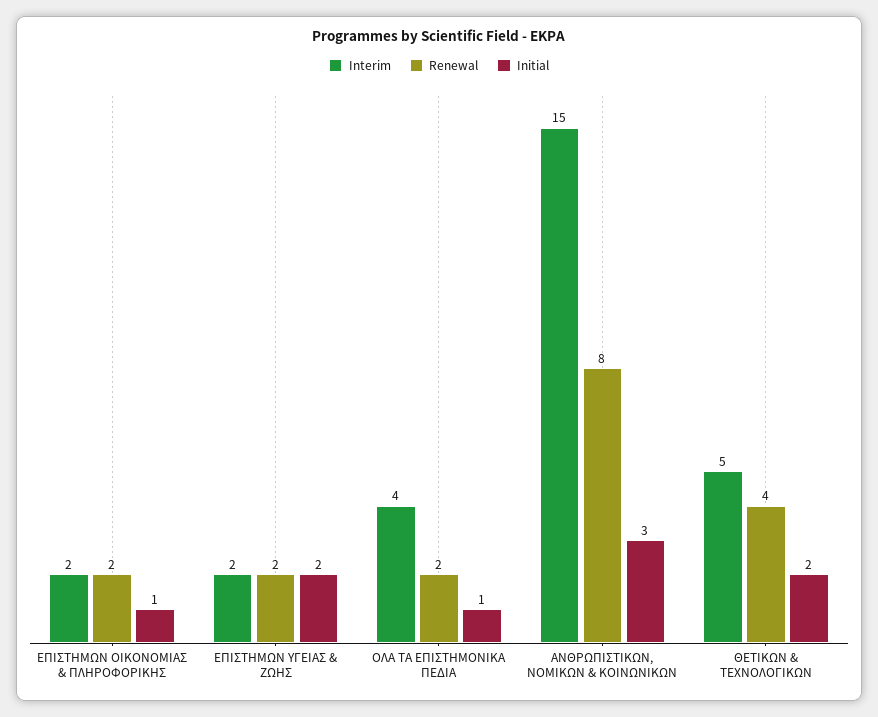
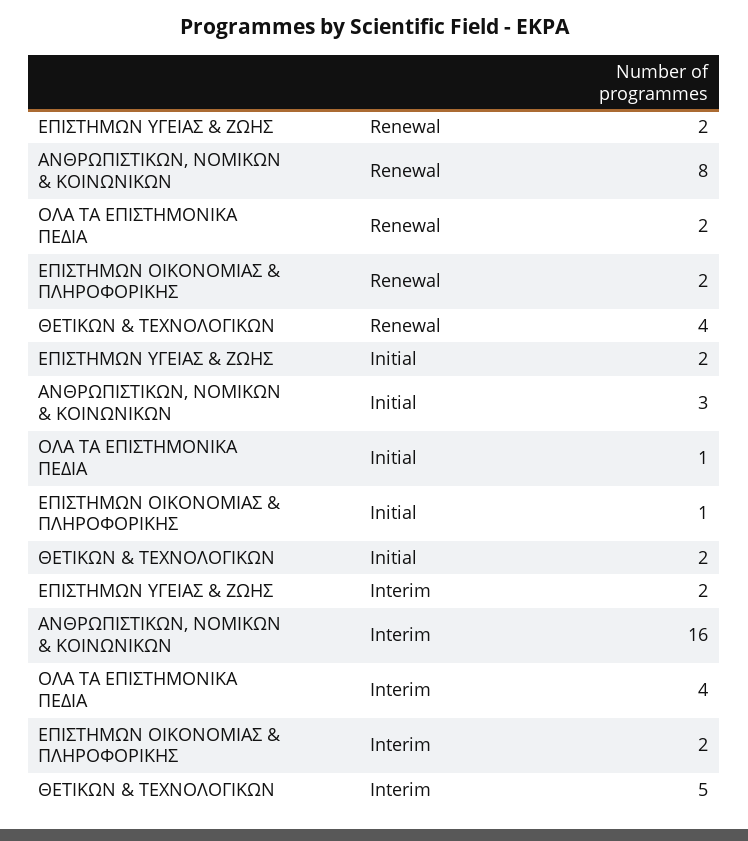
Interim, ΑΝΘΡΩΠΙΣΤΙΚΩΝ, ΝΟΜΙΚΩΝ & ΚΟΙΝΩΝΙΚΩΝ: 15 -> 16

